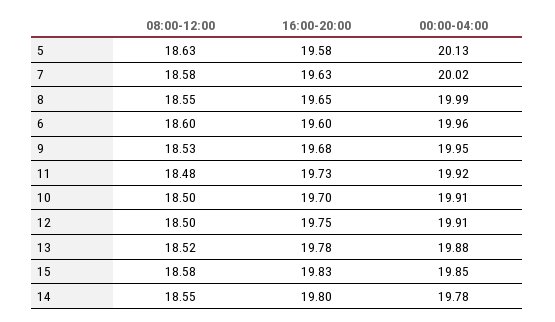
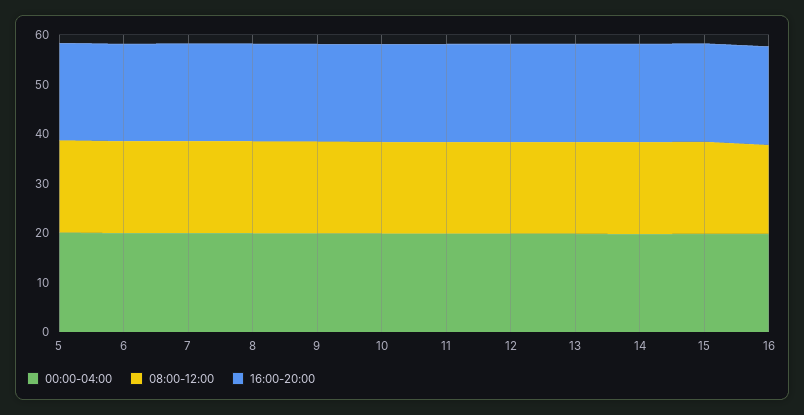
00:00-04:00, 16: none -> 20
08:00-12:00, 16: none -> 18
16:00-20:00, 16: none -> 20

